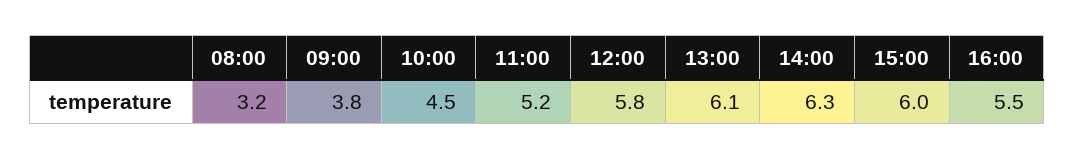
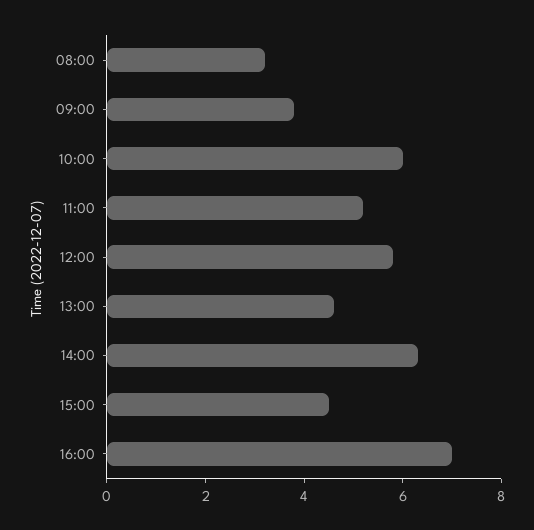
10:00: 4.5 -> 6
13:00: 6.1 -> 4.5
15:00: 6 -> 4.5
16:00: 5.5 -> 7

